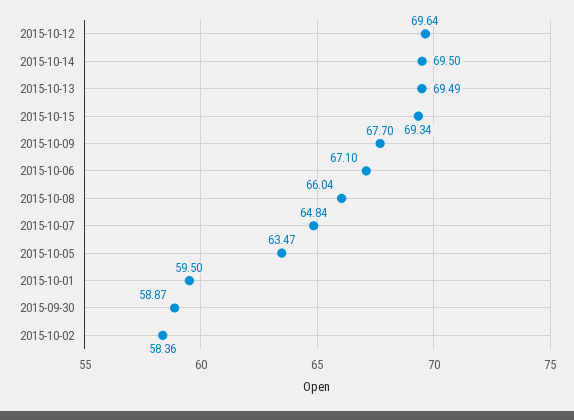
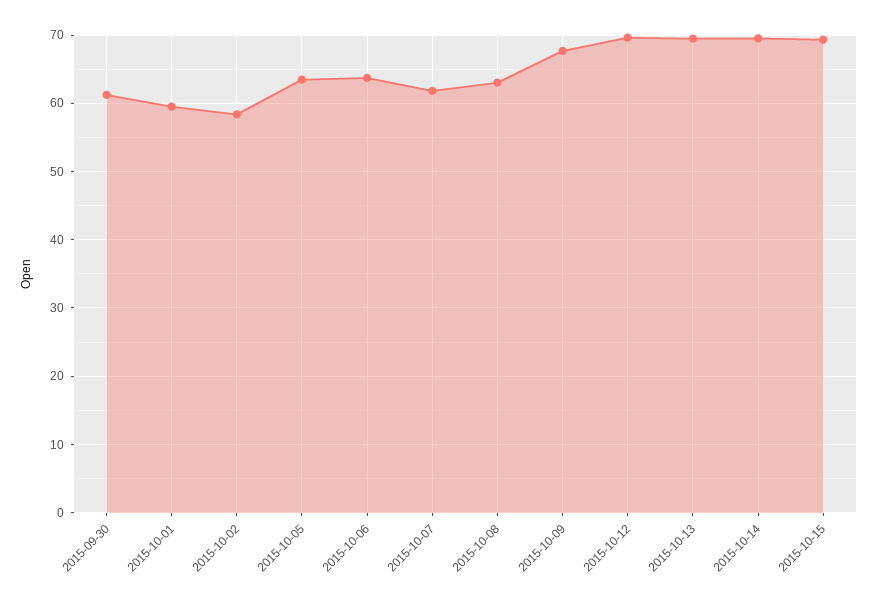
2015-10-06: 67.1 -> 64
2015-10-08: 66.04 -> 63
2015-10-07: 64.84 -> 62
2015-09-30: 58.87 -> 61

